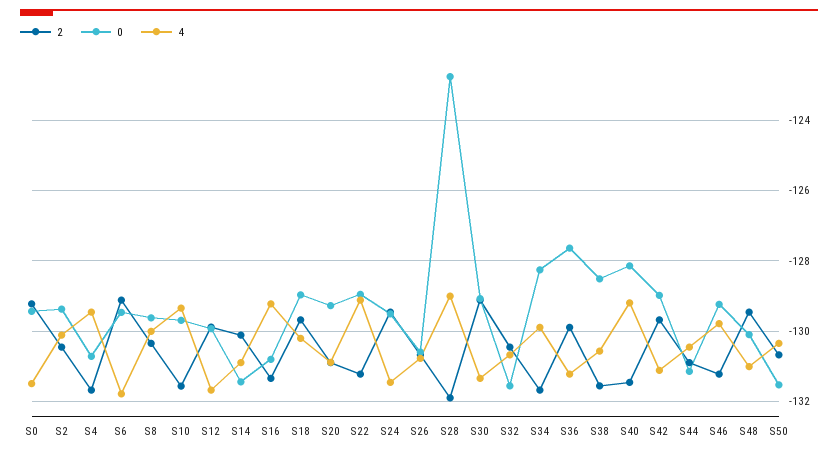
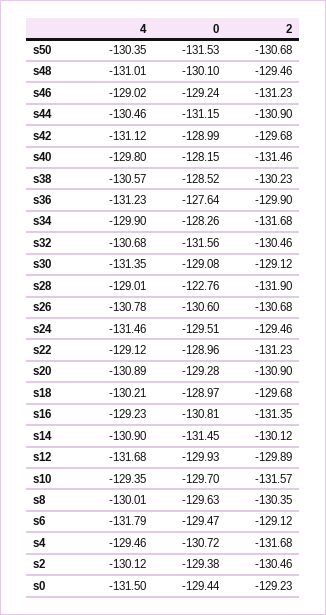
2, S38: -131.6 -> -130.23
4, S40: -129.2 -> -129.8
4, S46: -129.8 -> -129.02

